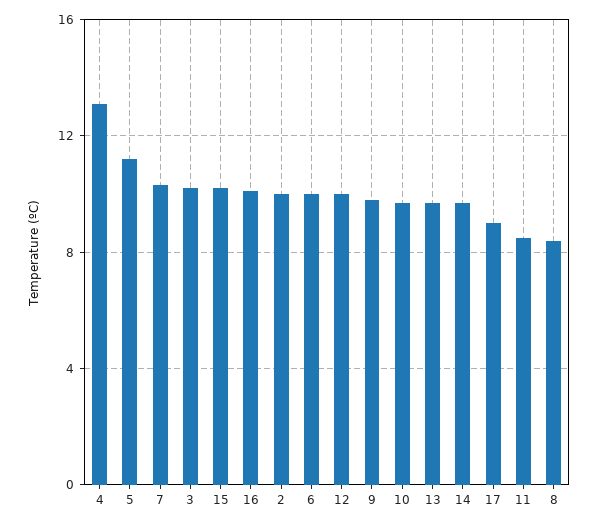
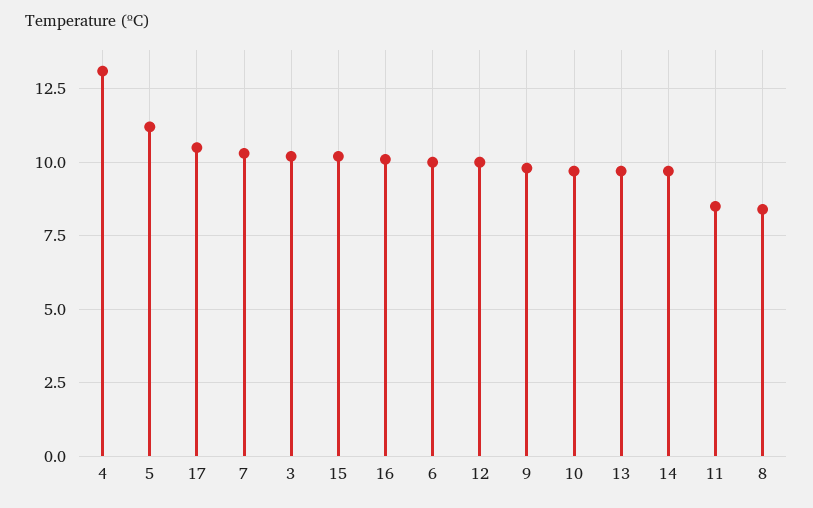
2: 10 -> none
17: 9 -> 10.5

